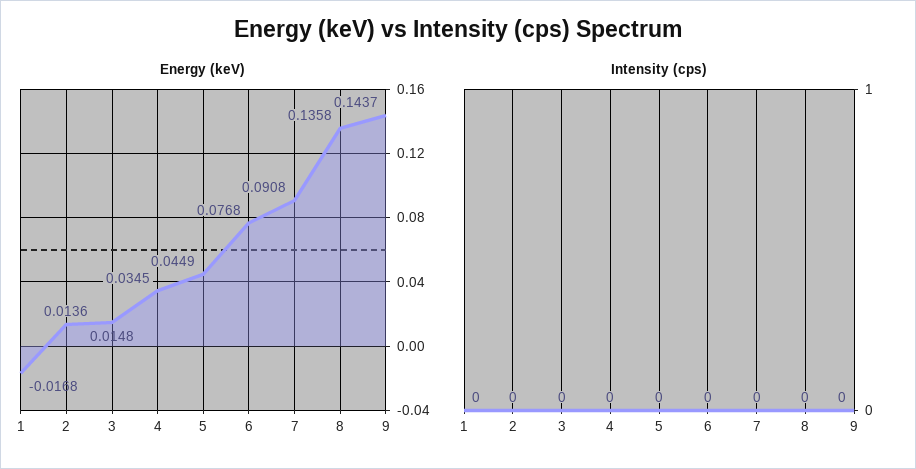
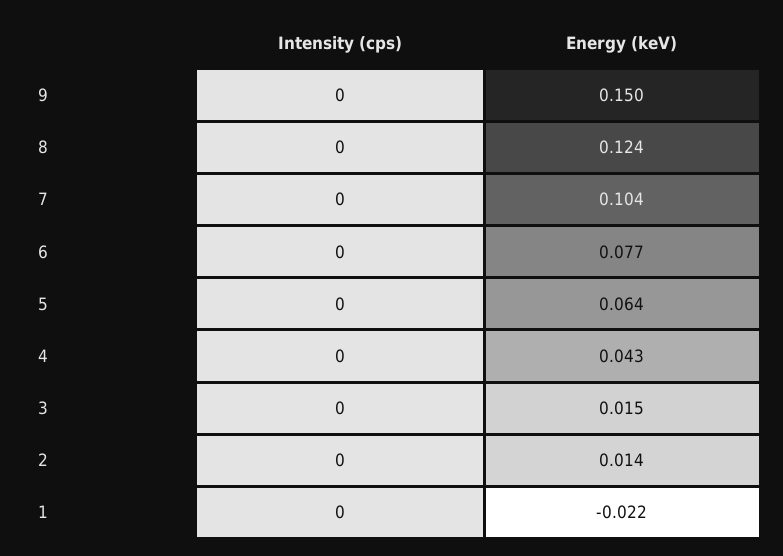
Energy (keV), 1: -0.0168 -> -0.022
Energy (keV), 4: 0.0345 -> 0.043
Energy (keV), 5: 0.0449 -> 0.064
Energy (keV), 7: 0.0908 -> 0.104
Energy (keV), 8: 0.1358 -> 0.124
Energy (keV), 9: 0.1437 -> 0.15

